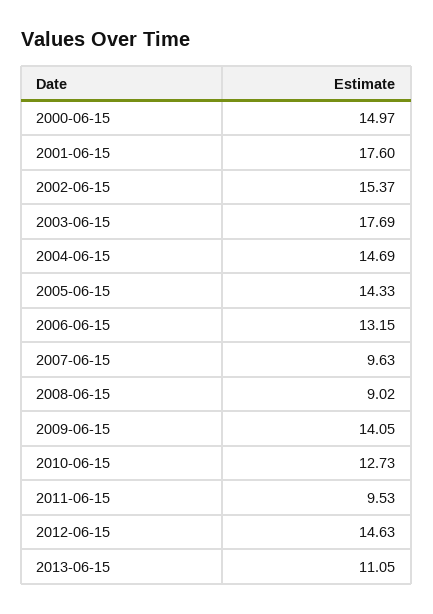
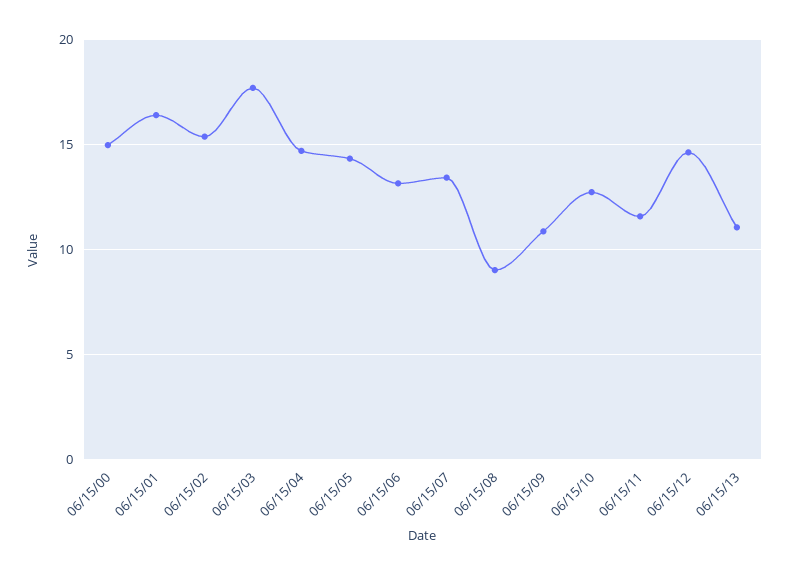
2001-06-15: 17.6 -> 16.5
2007-06-15: 9.63 -> 13.5
2009-06-15: 14.05 -> 11
2011-06-15: 9.53 -> 11.5

